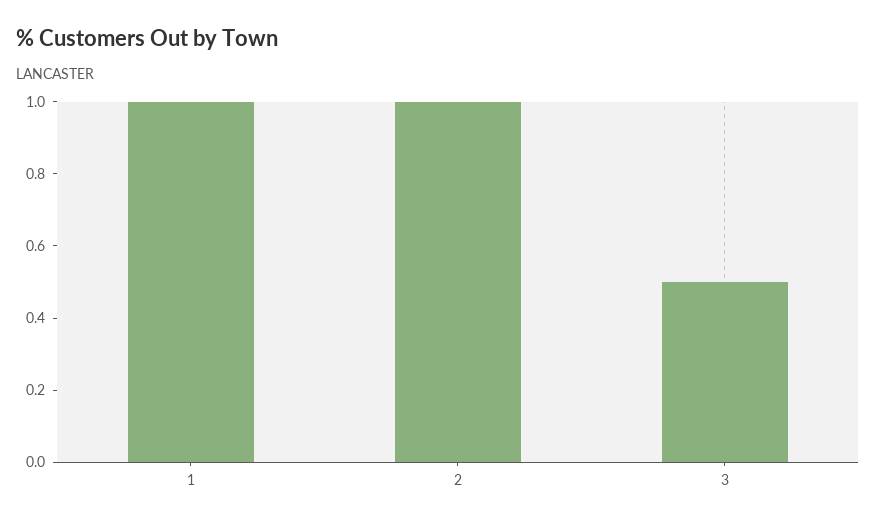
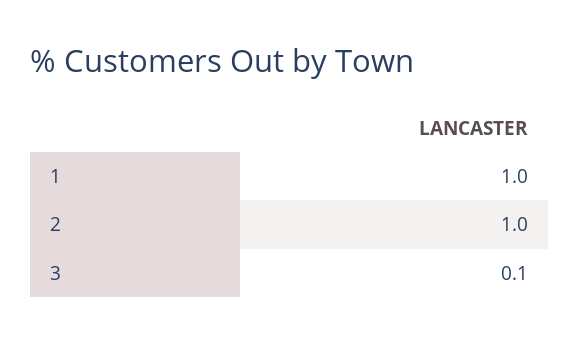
3: 0.5 -> 0.1

